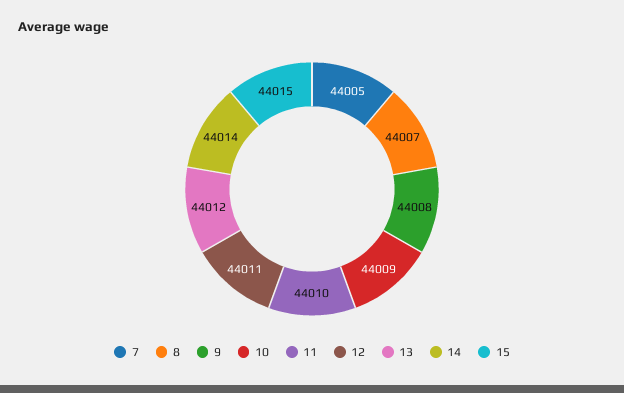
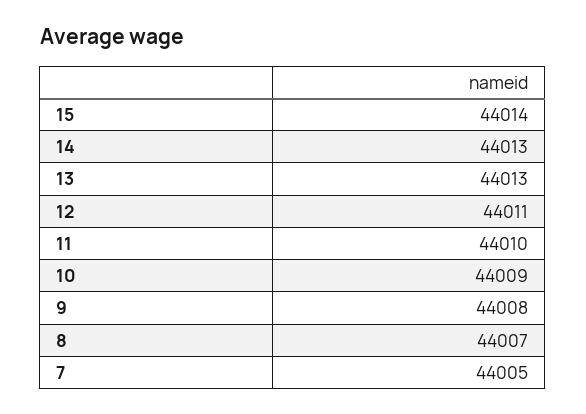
13: 44012 -> 44013
14: 44014 -> 44013
15: 44015 -> 44014

